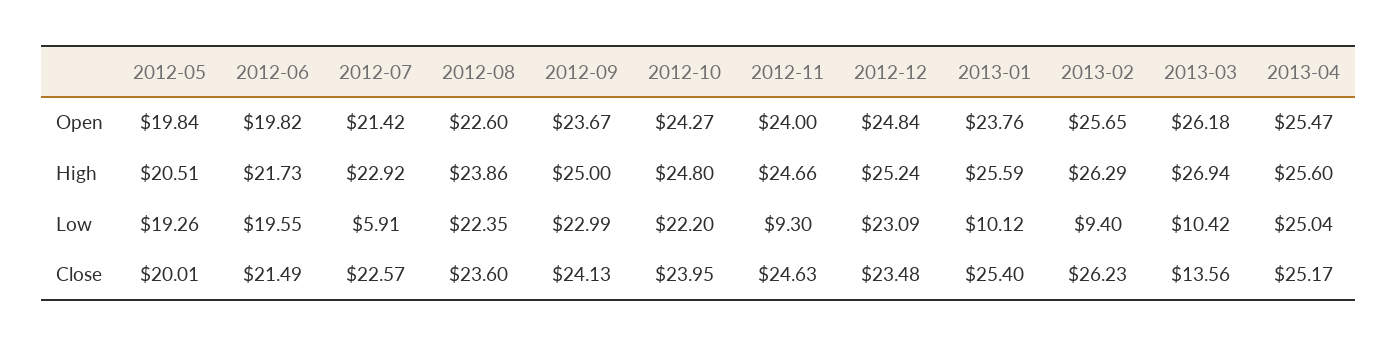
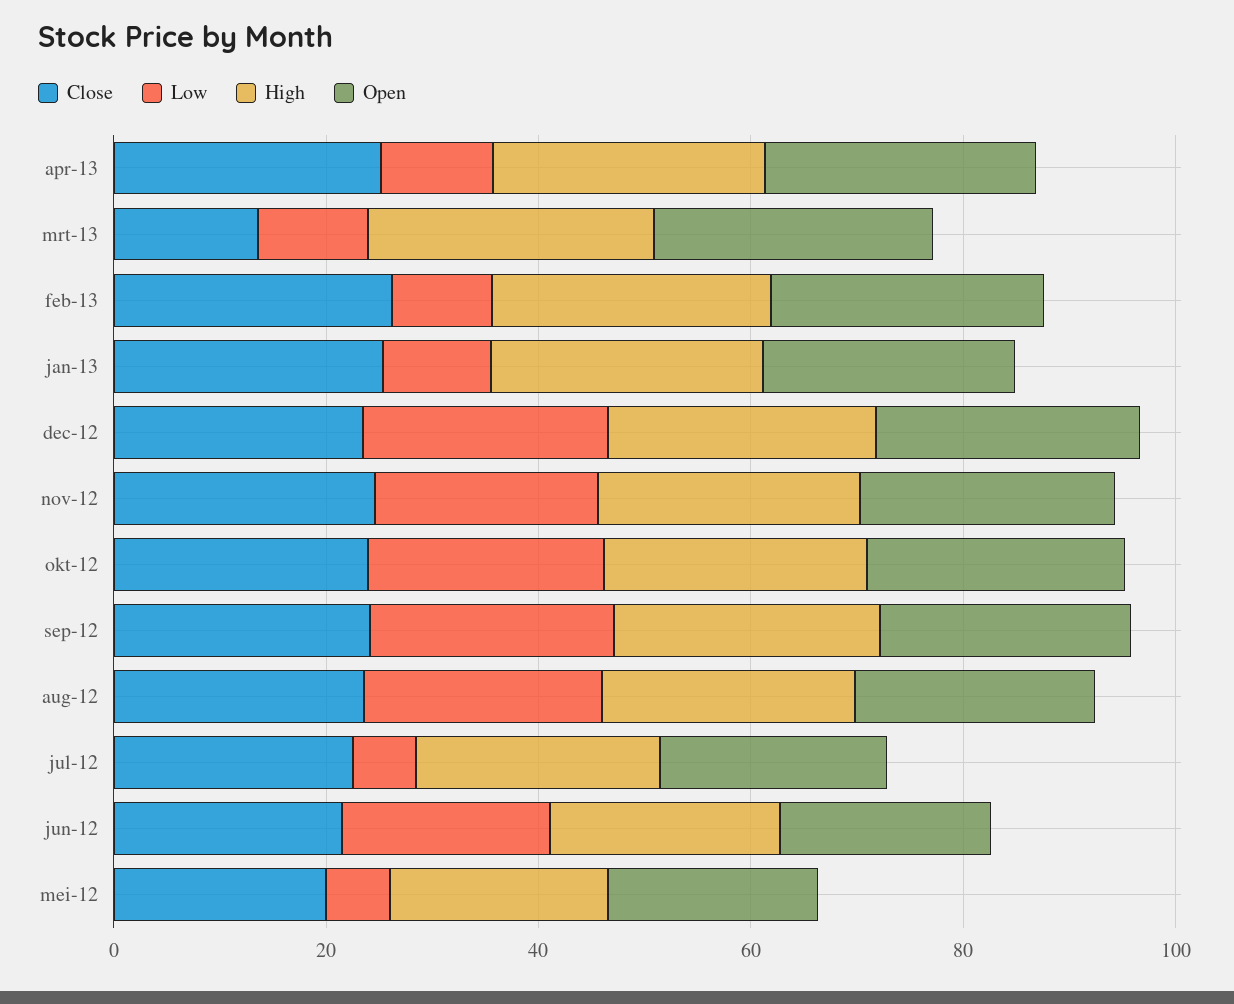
Low, 2012-05: 19.26 -> 5
Low, 2012-11: 9.3 -> 20
Low, 2013-04: 25.04 -> 10

